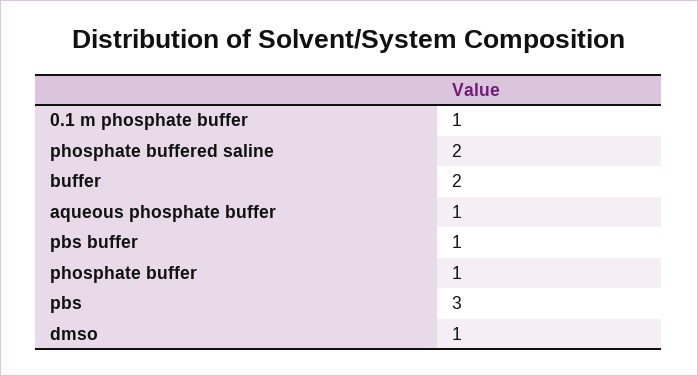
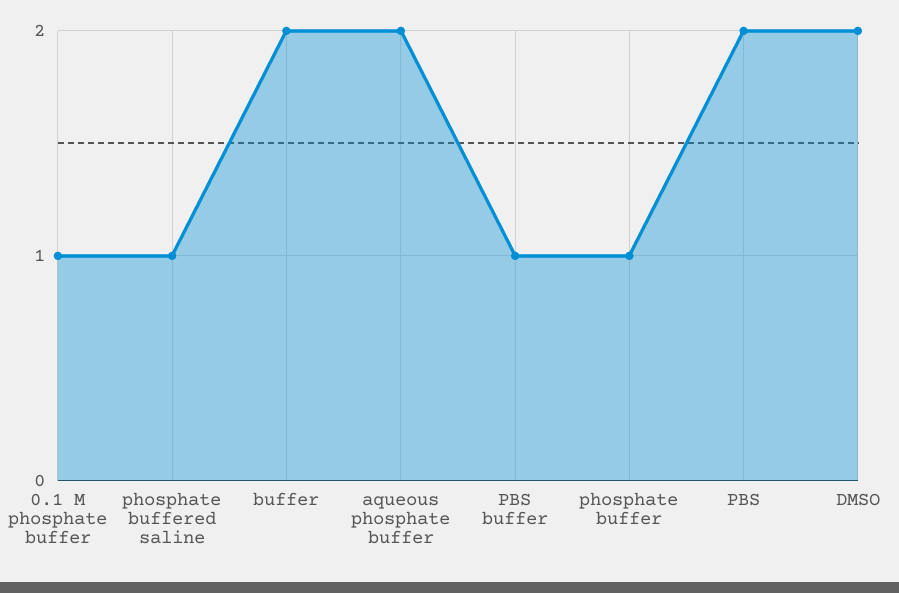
phosphate buffered saline: 2 -> 1
aqueous phosphate buffer: 1 -> 2
pbs: 3 -> 2
dmso: 1 -> 2

